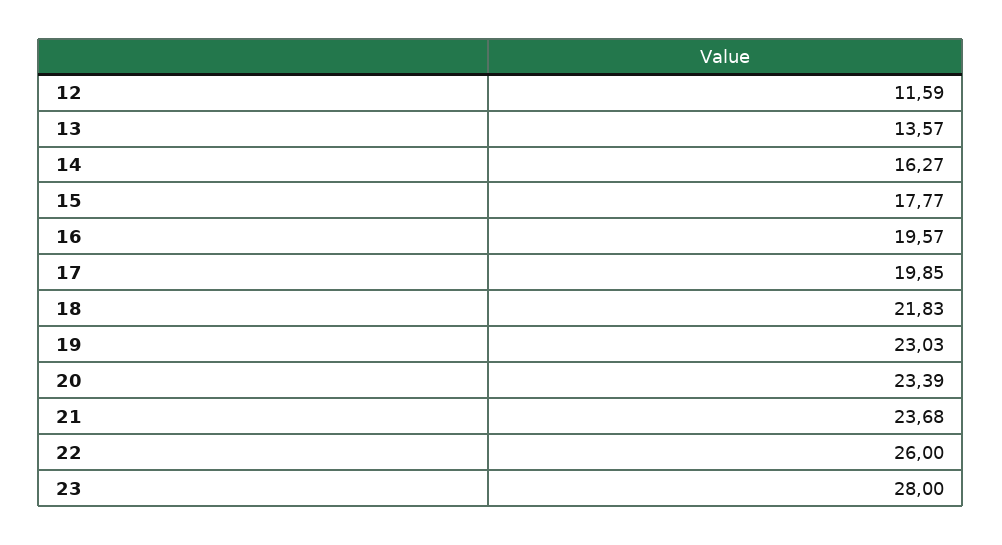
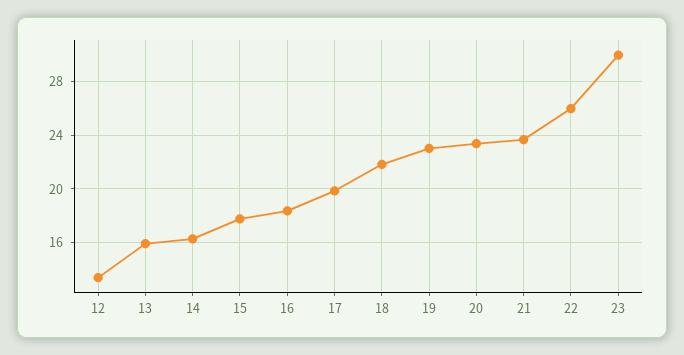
12: 11.59 -> 13.5
13: 13.57 -> 16
16: 19.57 -> 18.5
23: 28 -> 30

